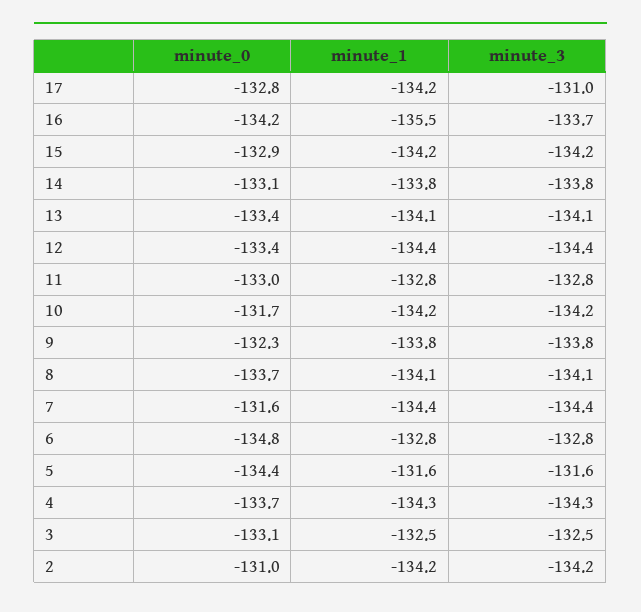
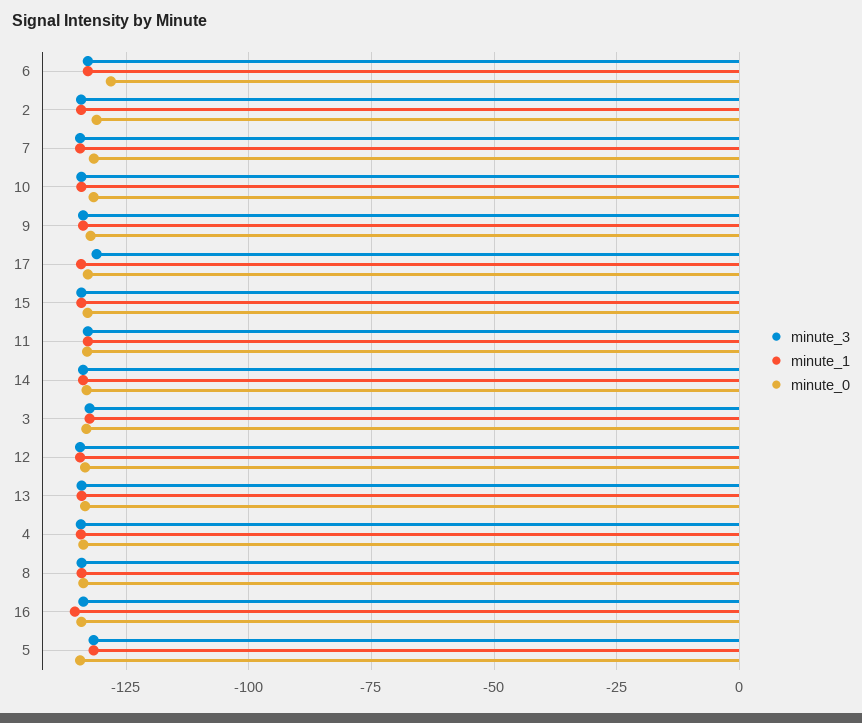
minute_0, 6: -134.8 -> -127.5

